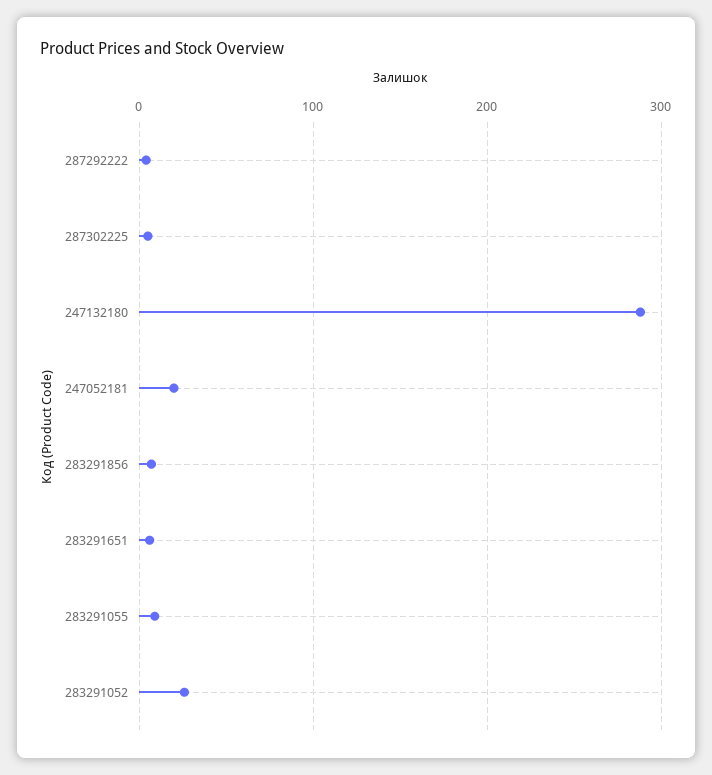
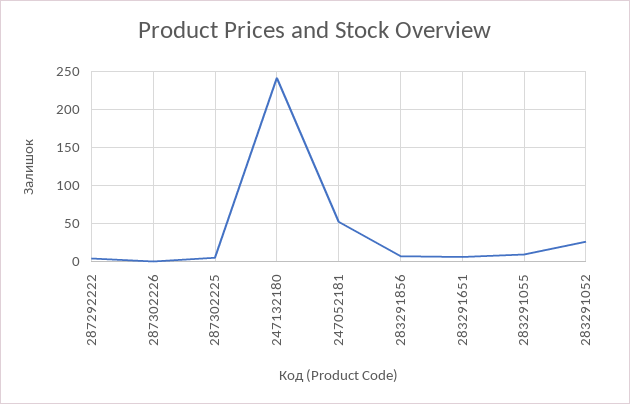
247132180: 290 -> 240
247052181: 20 -> 50
287302226: none -> 0

